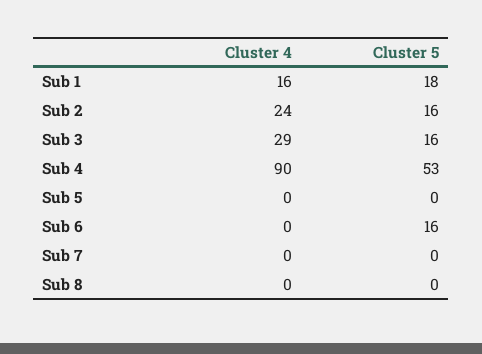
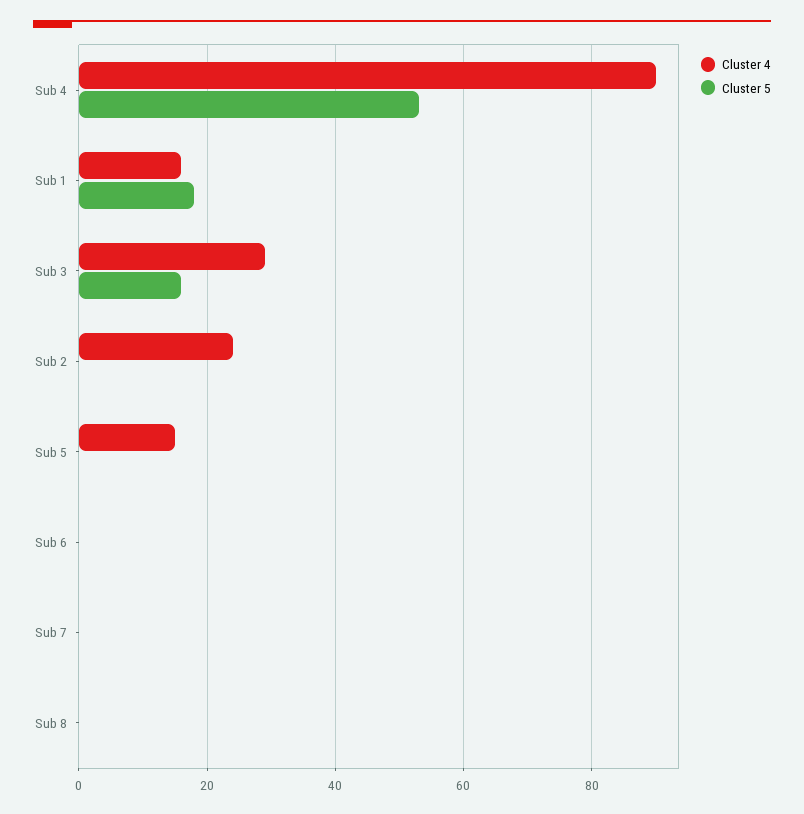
Cluster 5, Sub 2: 16 -> 0
Cluster 4, Sub 5: 0 -> 15
Cluster 5, Sub 6: 16 -> 0

